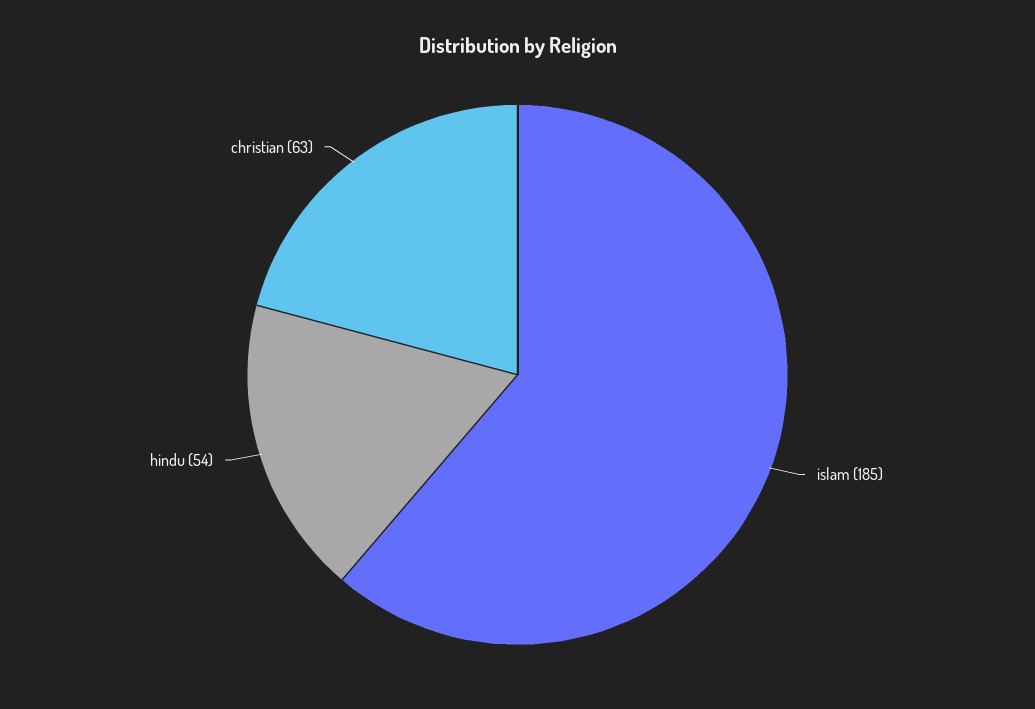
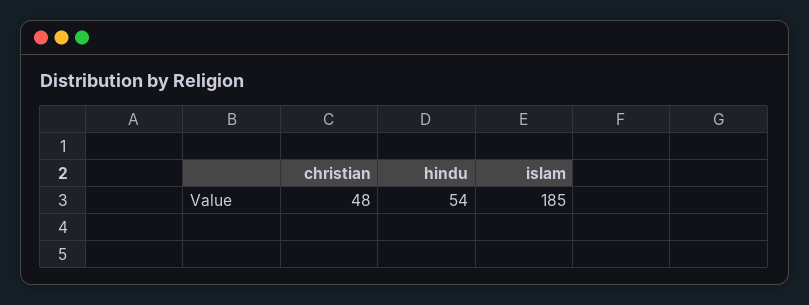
christian: 63 -> 48

